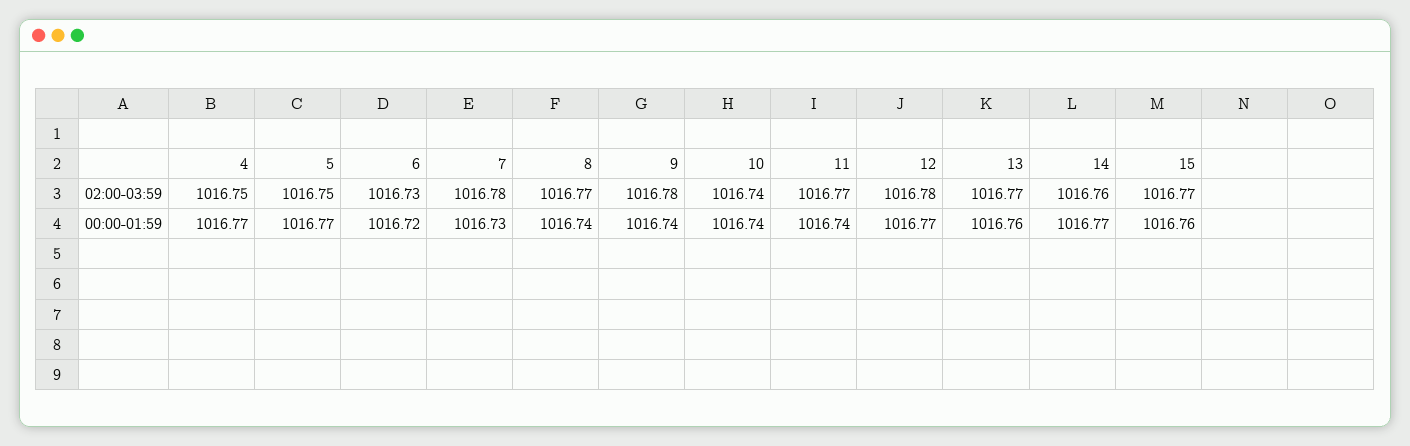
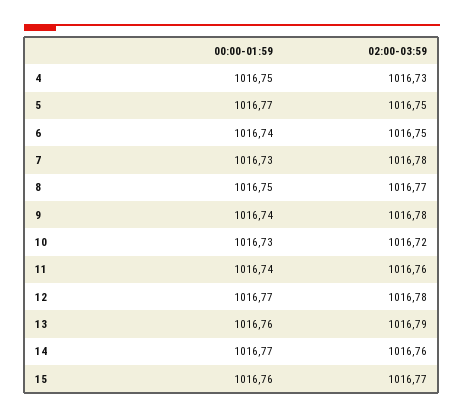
4, 02:00-03:59: 1016.75 -> 1016.73
6, 02:00-03:59: 1016.73 -> 1016.75
10, 02:00-03:59: 1016.74 -> 1016.72
11, 02:00-03:59: 1016.77 -> 1016.76
13, 02:00-03:59: 1016.77 -> 1016.79
4, 00:00-01:59: 1016.77 -> 1016.75
6, 00:00-01:59: 1016.72 -> 1016.74
8, 00:00-01:59: 1016.74 -> 1016.75
10, 00:00-01:59: 1016.74 -> 1016.73

